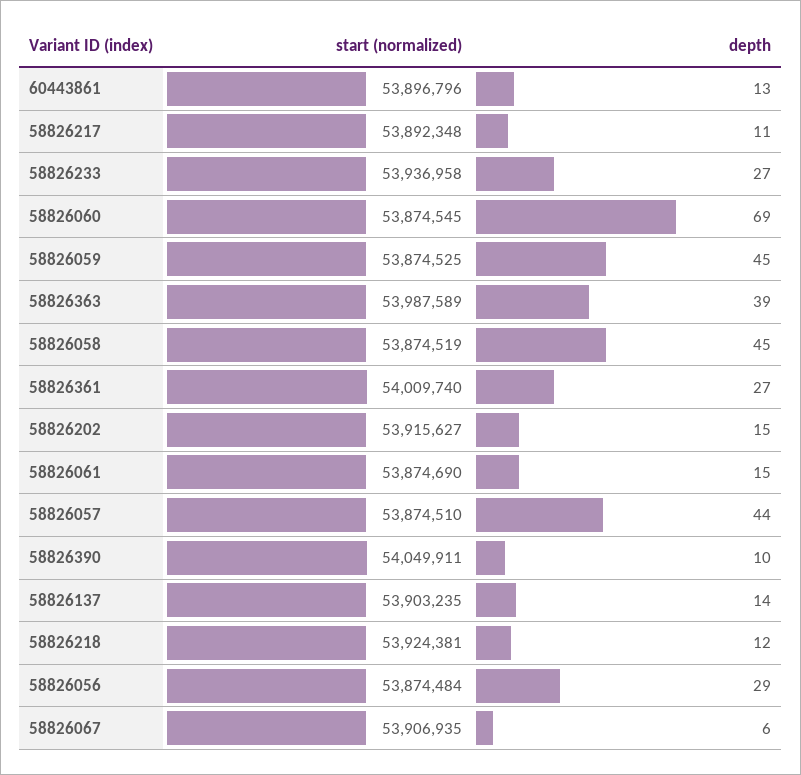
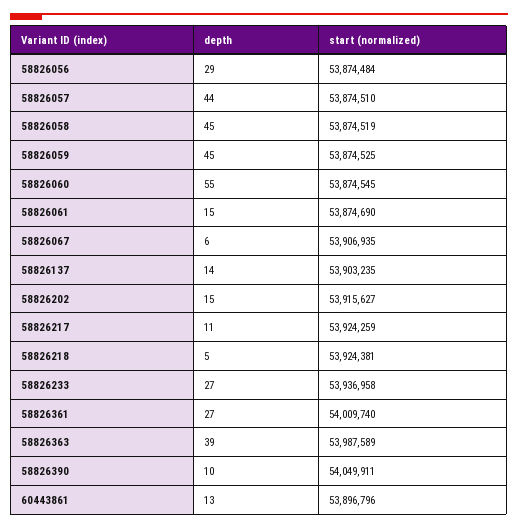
start (normalized), 58826217: 53892348 -> 53924259
depth, 58826060: 69 -> 55
depth, 58826218: 12 -> 5

